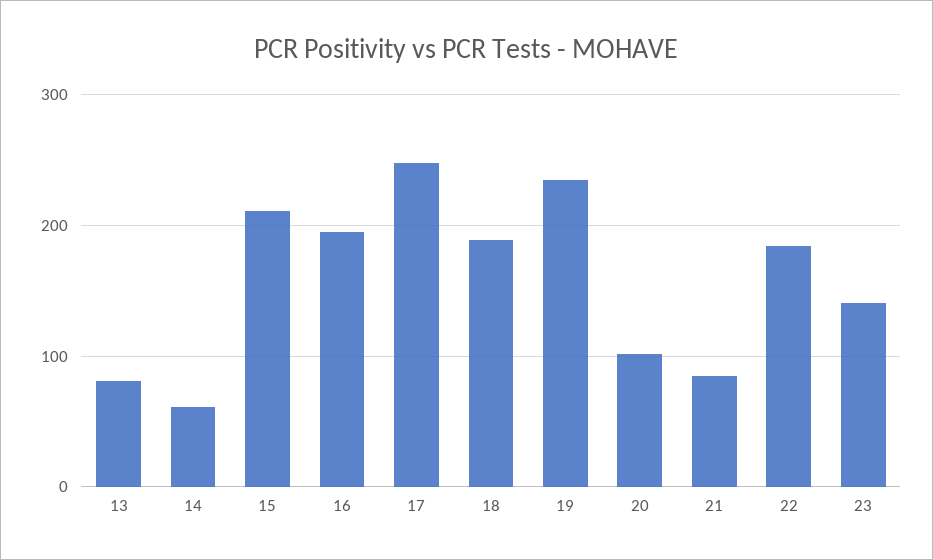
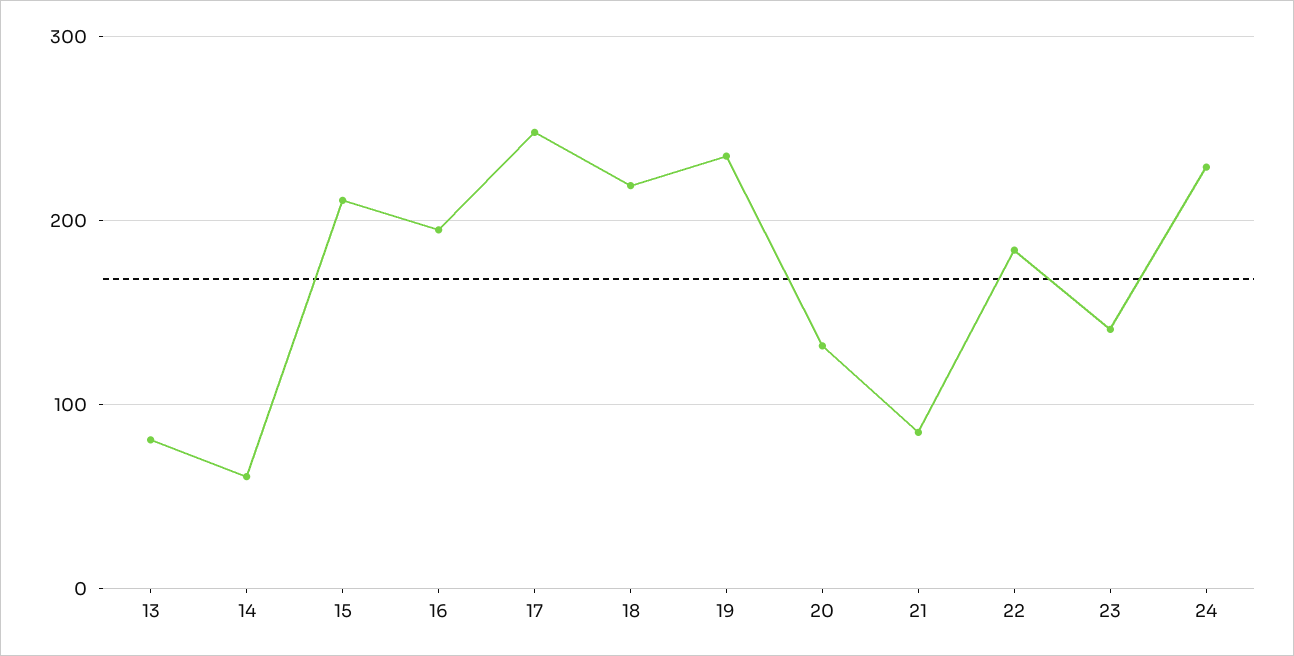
18: 190 -> 220
20: 100 -> 130
24: none -> 230

